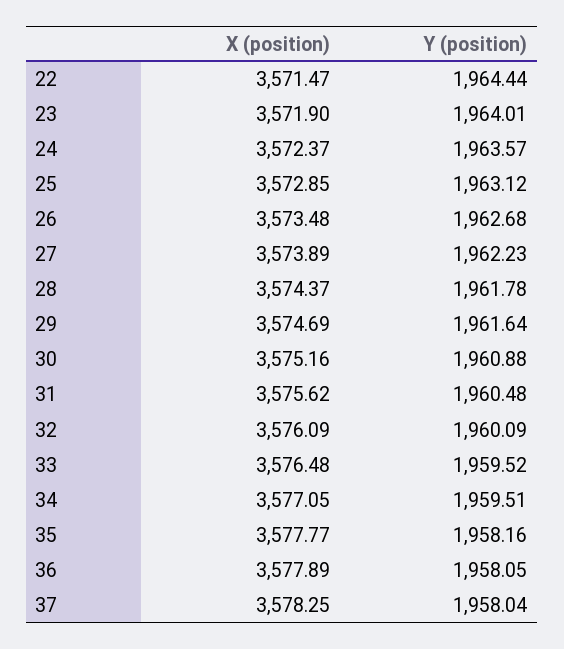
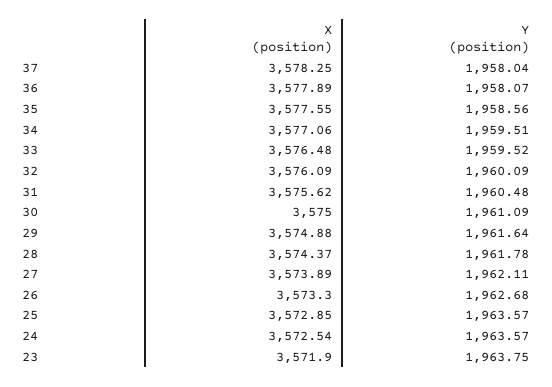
X (position), 22: 3571.47 -> none
Y (position), 22: 1964.44 -> none
Y (position), 23: 1964.01 -> 1963.75
X (position), 24: 3572.37 -> 3572.54
Y (position), 25: 1963.12 -> 1963.57
X (position), 26: 3573.48 -> 3573.3
Y (position), 27: 1962.23 -> 1962.11
X (position), 29: 3574.69 -> 3574.88
X (position), 30: 3575.16 -> 3575
Y (position), 30: 1960.88 -> 1961.09
X (position), 34: 3577.05 -> 3577.06
X (position), 35: 3577.77 -> 3577.55
Y (position), 35: 1958.16 -> 1958.56
Y (position), 36: 1958.05 -> 1958.07

